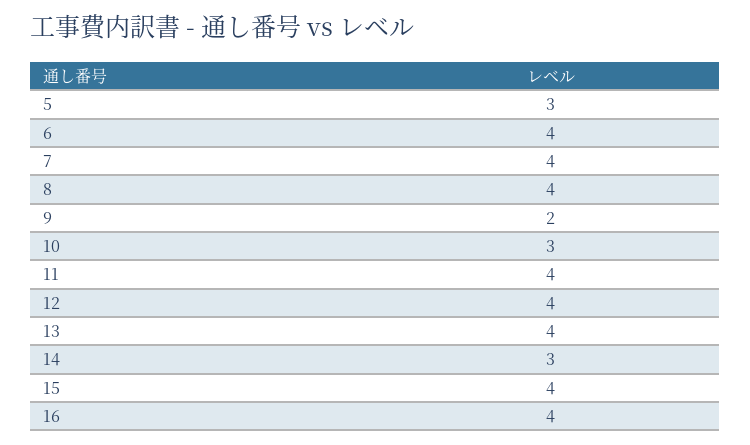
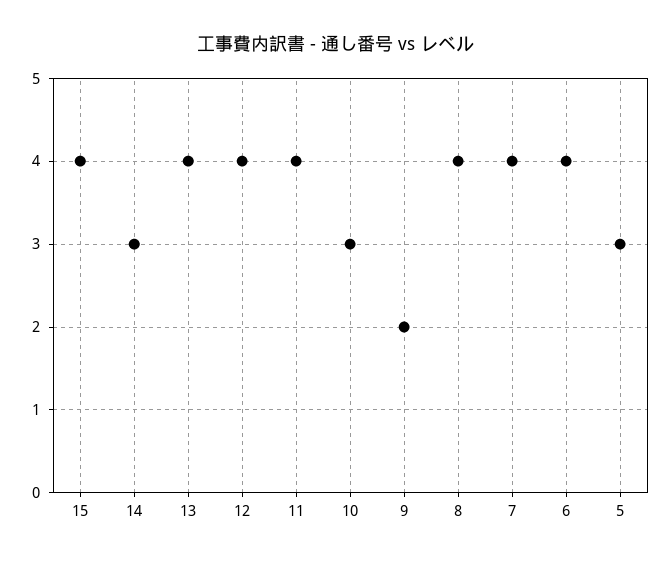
16: 4 -> none

